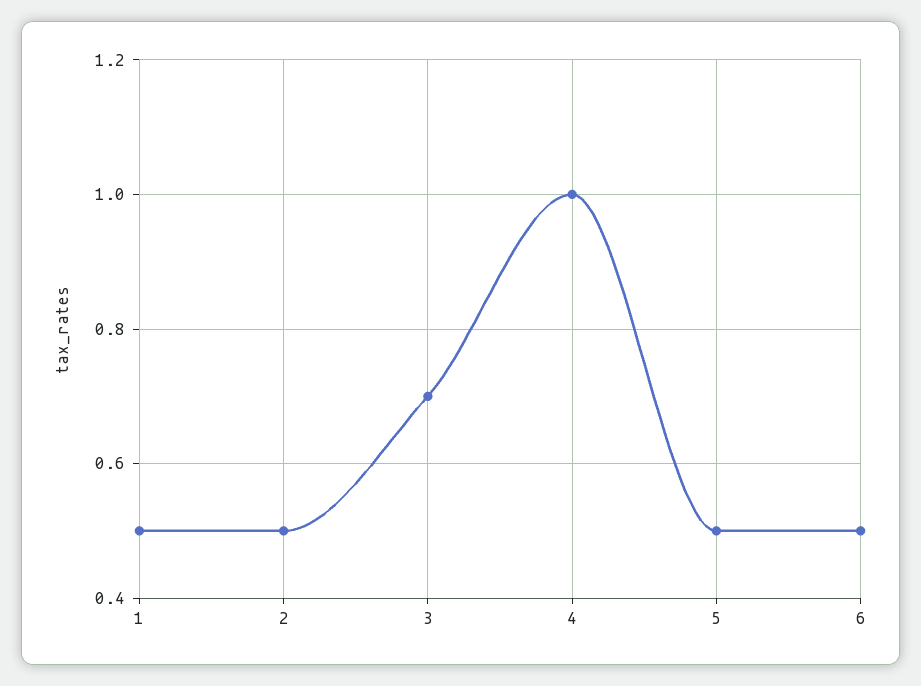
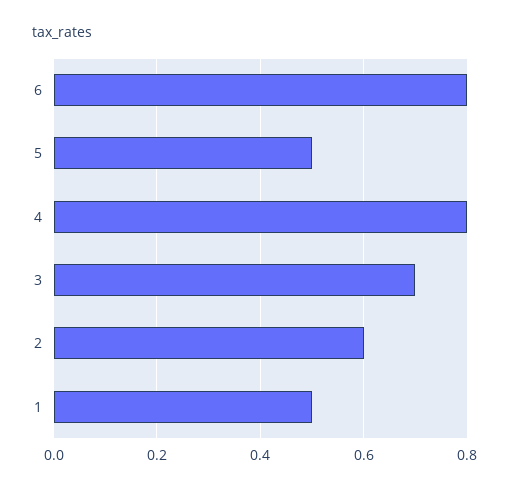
2: 0.5 -> 0.6
4: 1 -> 0.8
6: 0.5 -> 0.8

